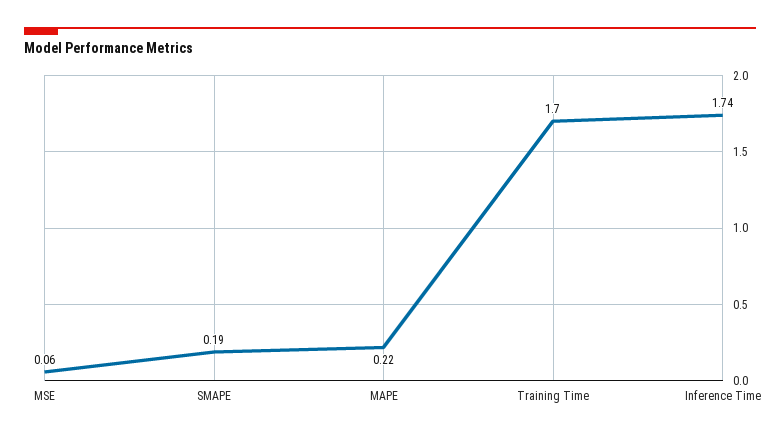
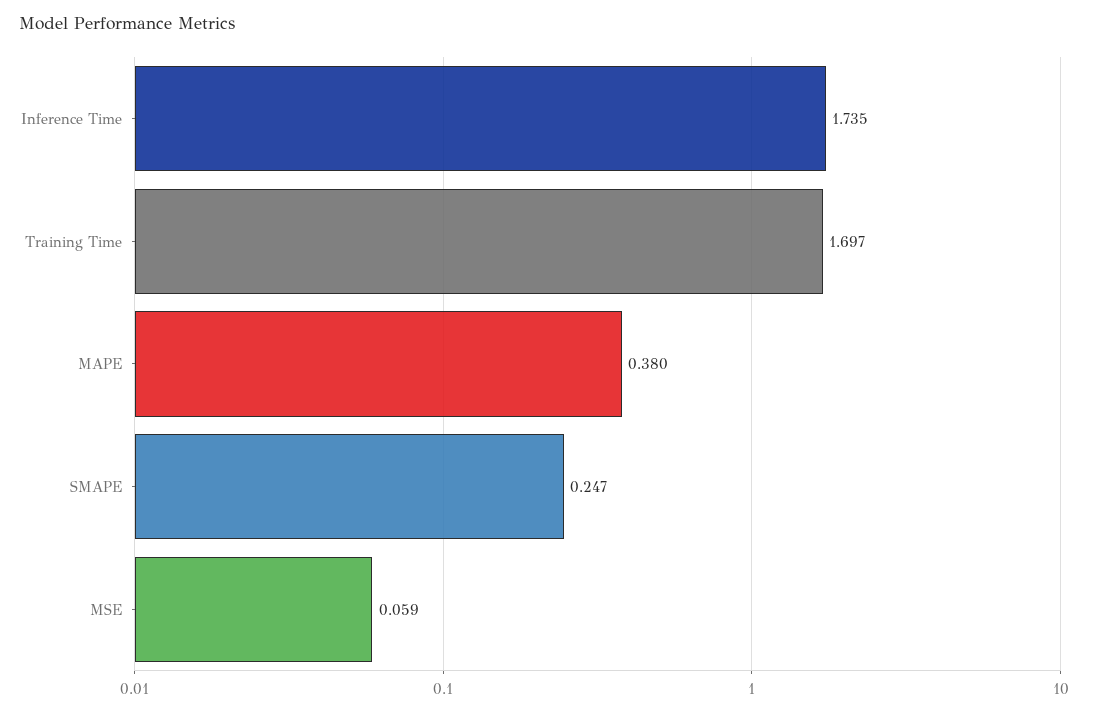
SMAPE: 0.19 -> 0.247
MAPE: 0.22 -> 0.38

